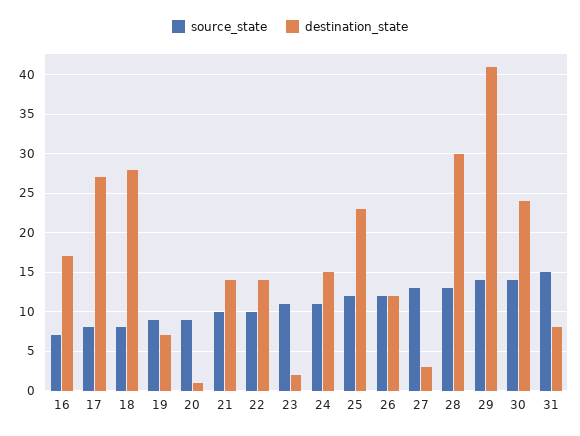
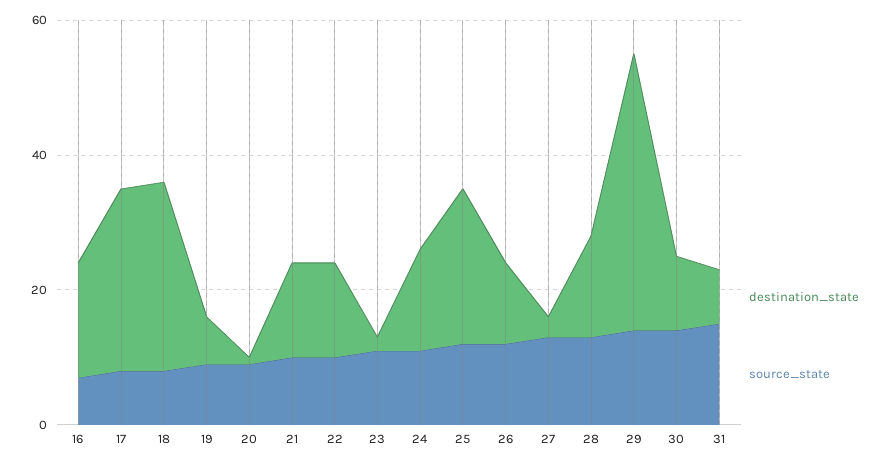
destination_state, 28: 30 -> 15
destination_state, 30: 24 -> 10

